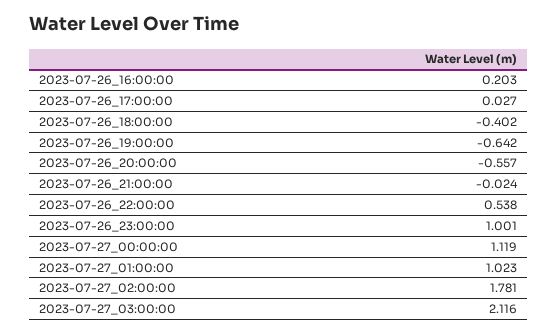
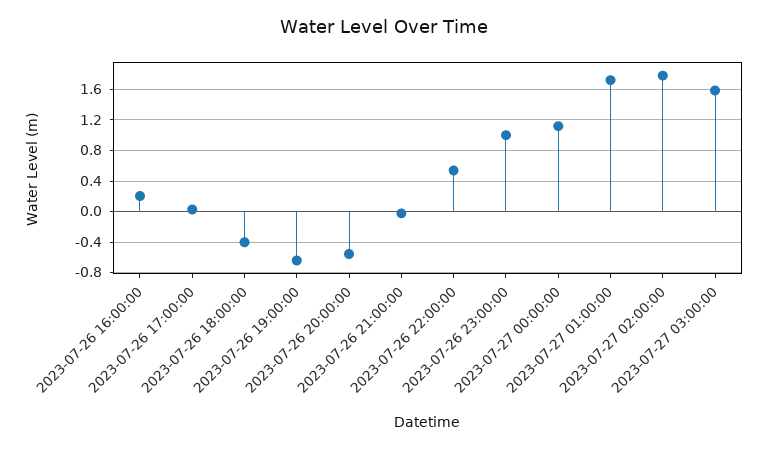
2023-07-27_01:00:00: 1.023 -> 1.7
2023-07-27_03:00:00: 2.116 -> 1.6

